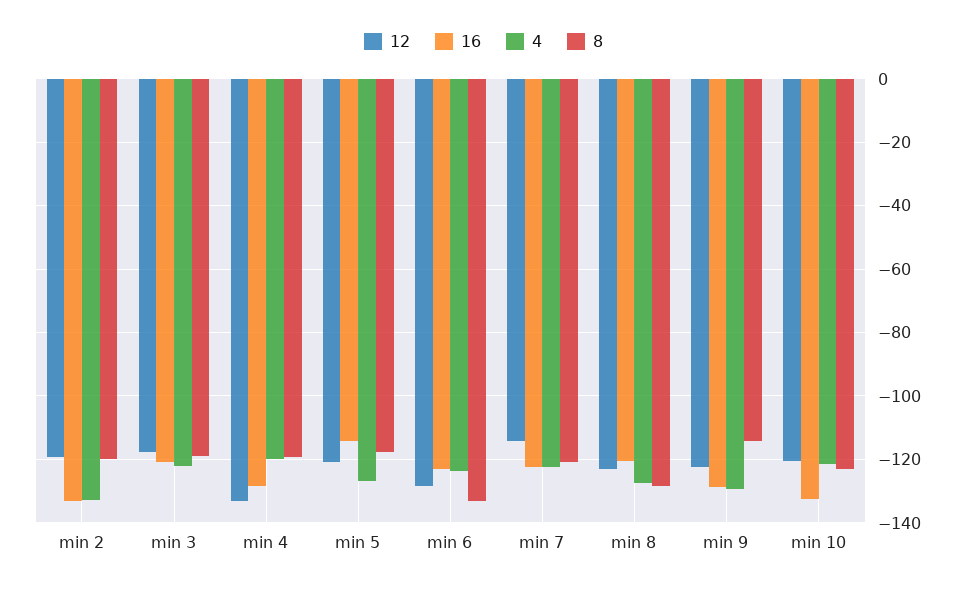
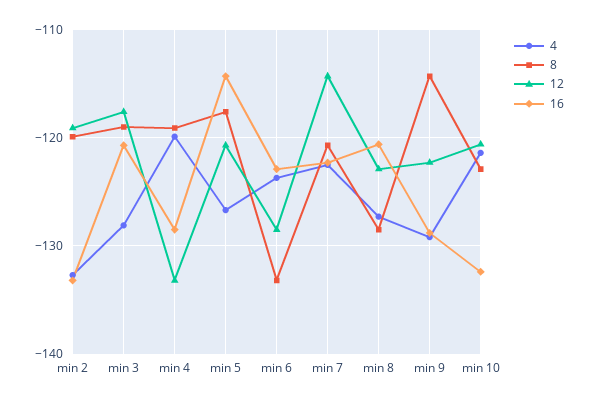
4, min 3: -122 -> -128

